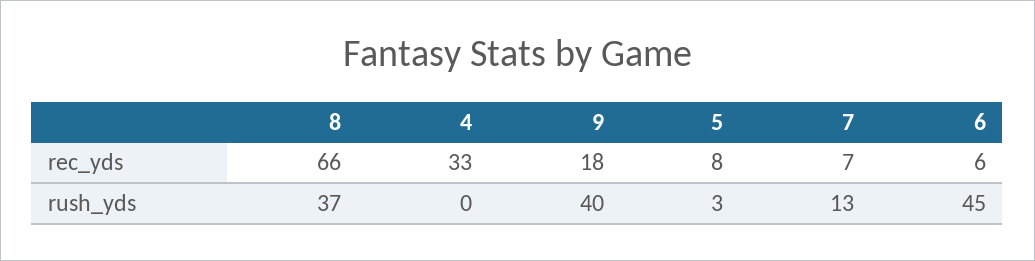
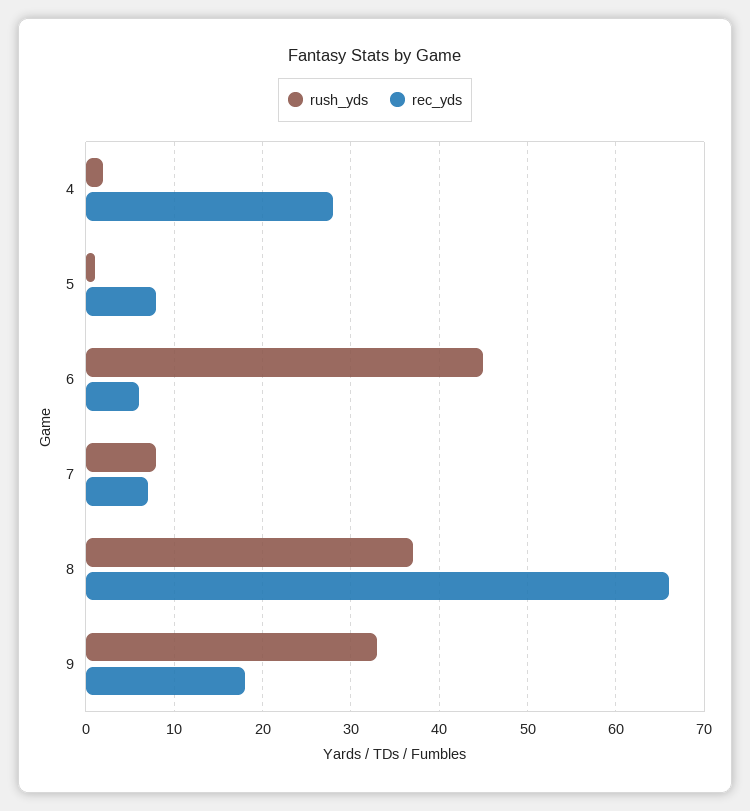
rec_yds, 4: 33 -> 28
rush_yds, 4: 0 -> 2
rush_yds, 9: 40 -> 33
rush_yds, 5: 3 -> 1
rush_yds, 7: 13 -> 8

